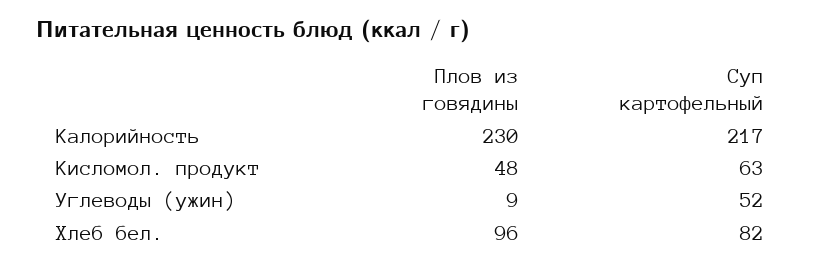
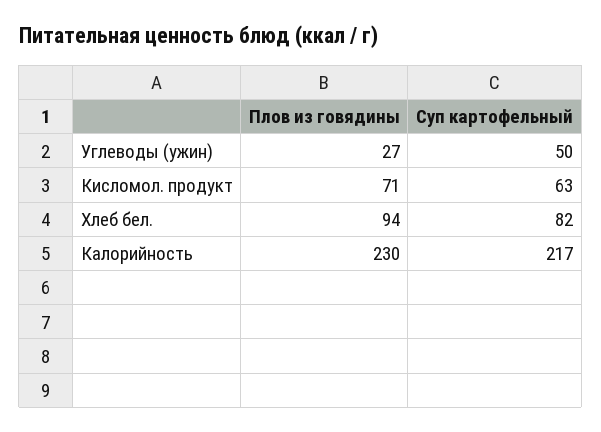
Плов из говядины, Кисломол. продукт: 48 -> 71
Плов из говядины, Углеводы (ужин): 9 -> 27
Суп картофельный, Углеводы (ужин): 52 -> 50
Плов из говядины, Хлеб бел.: 96 -> 94

